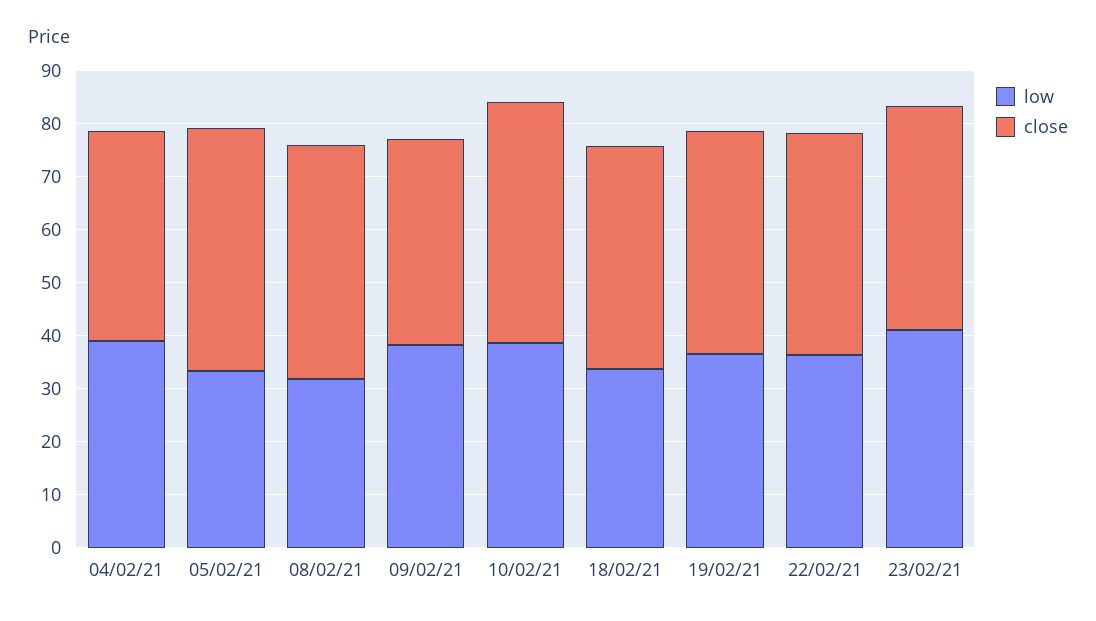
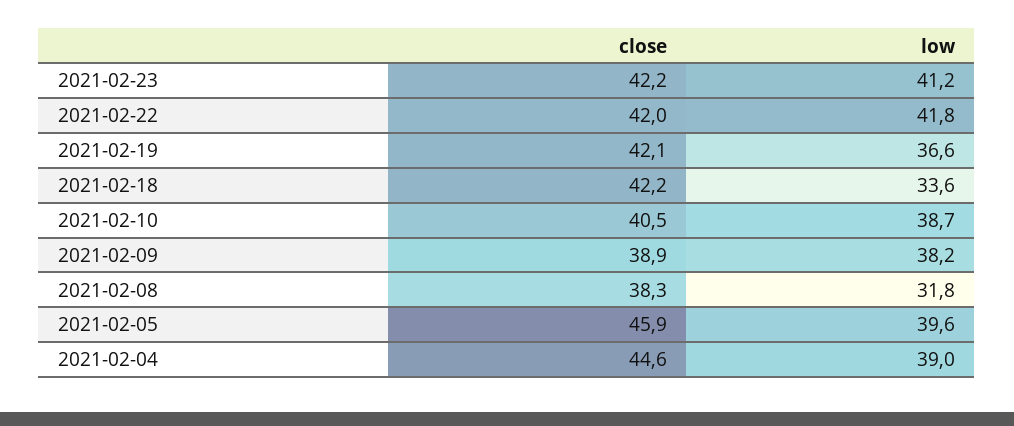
close, 04/02/21: 40 -> 44.6
low, 05/02/21: 34 -> 39.6
close, 08/02/21: 44 -> 38.3
close, 10/02/21: 46 -> 40.5
low, 22/02/21: 36 -> 41.8

